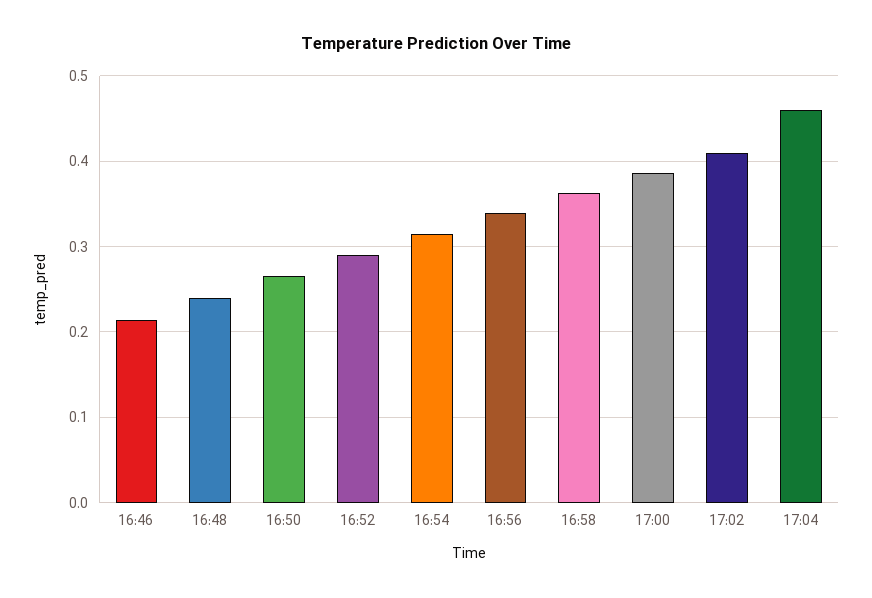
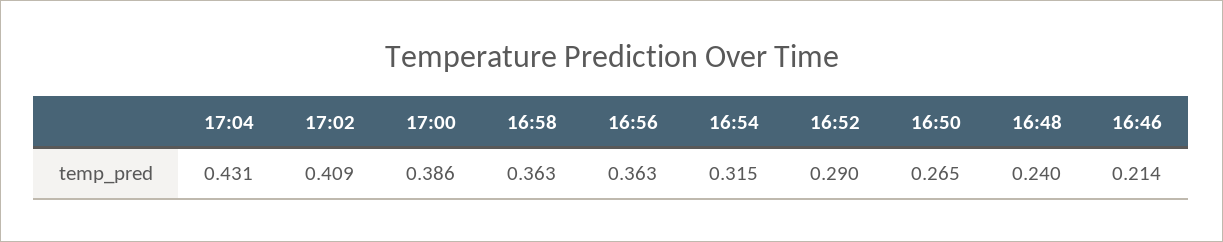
16:56: 0.34 -> 0.363
17:04: 0.46 -> 0.431

